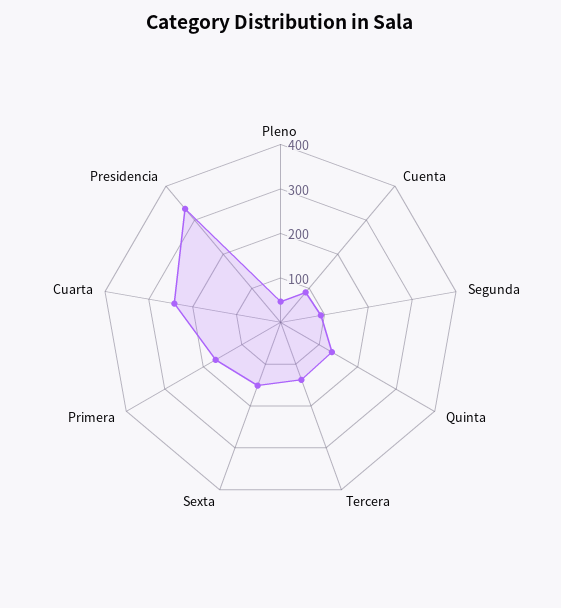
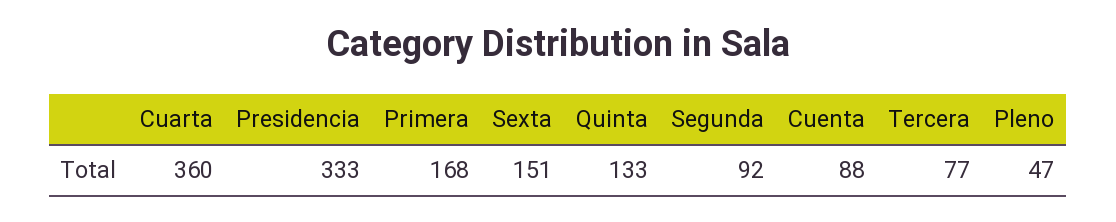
Tercera: 140 -> 77
Cuarta: 240 -> 360

